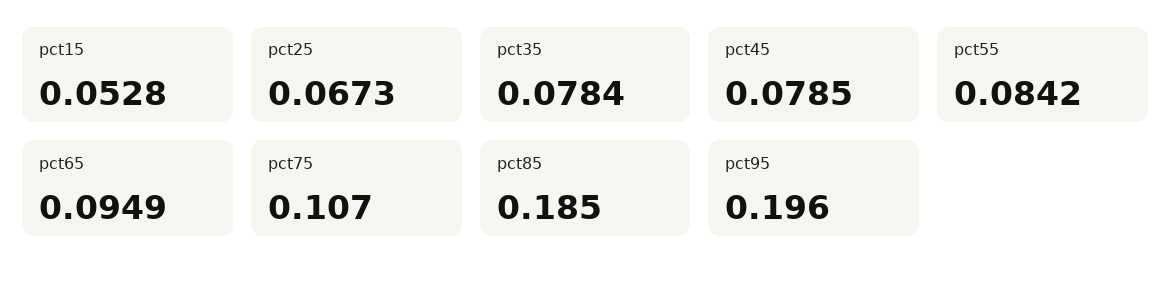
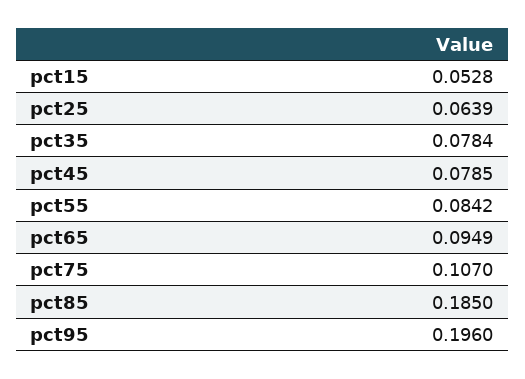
pct25: 0.0673 -> 0.0639

